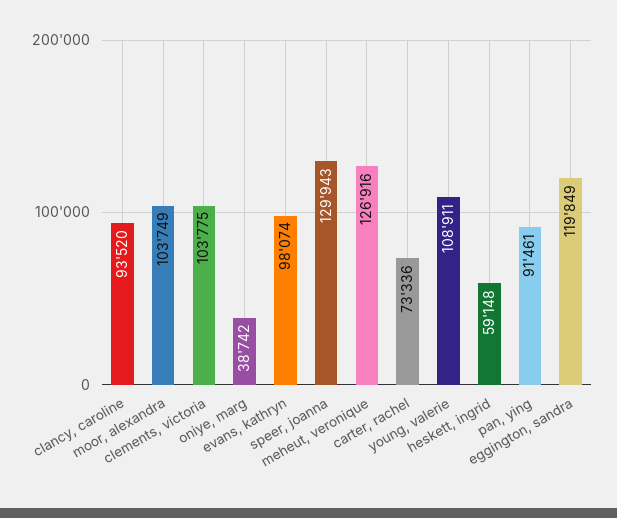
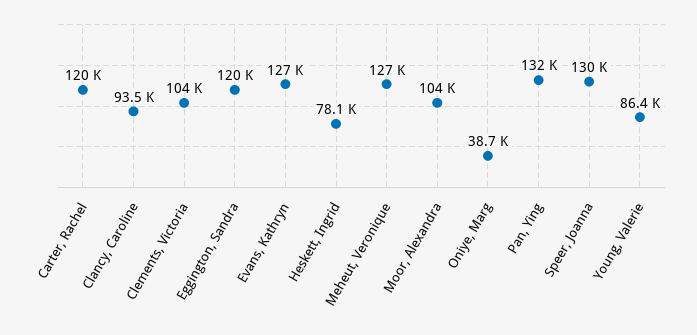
evans, kathryn: 98074 -> 127000
carter, rachel: 73336 -> 120000
young, valerie: 108911 -> 86400
heskett, ingrid: 59148 -> 78100
pan, ying: 91461 -> 132000

